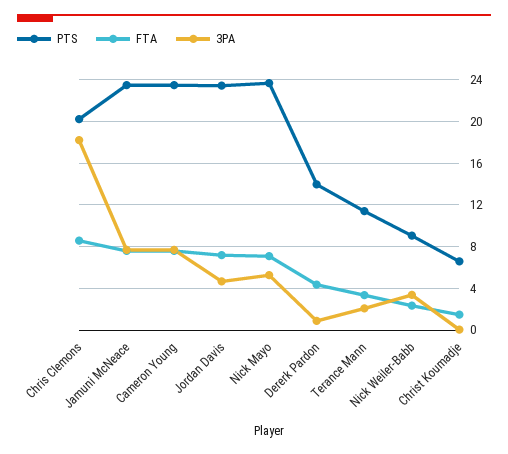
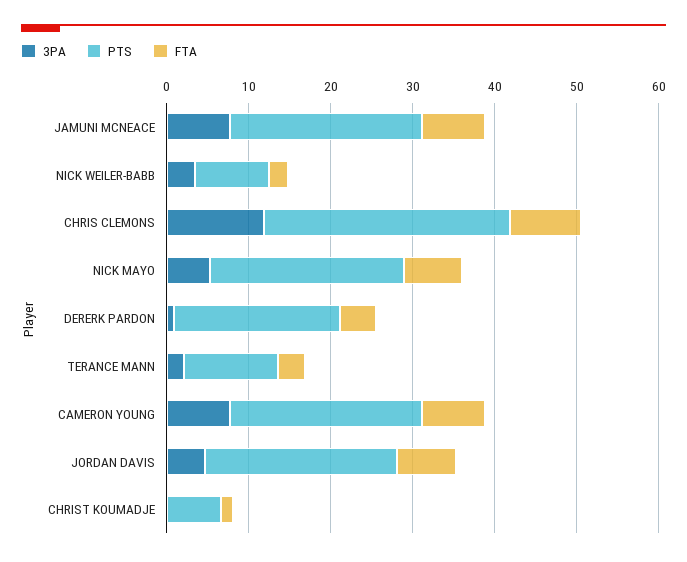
PTS, Chris Clemons: 20 -> 30
3PA, Chris Clemons: 18 -> 12
PTS, Dererk Pardon: 14 -> 20

